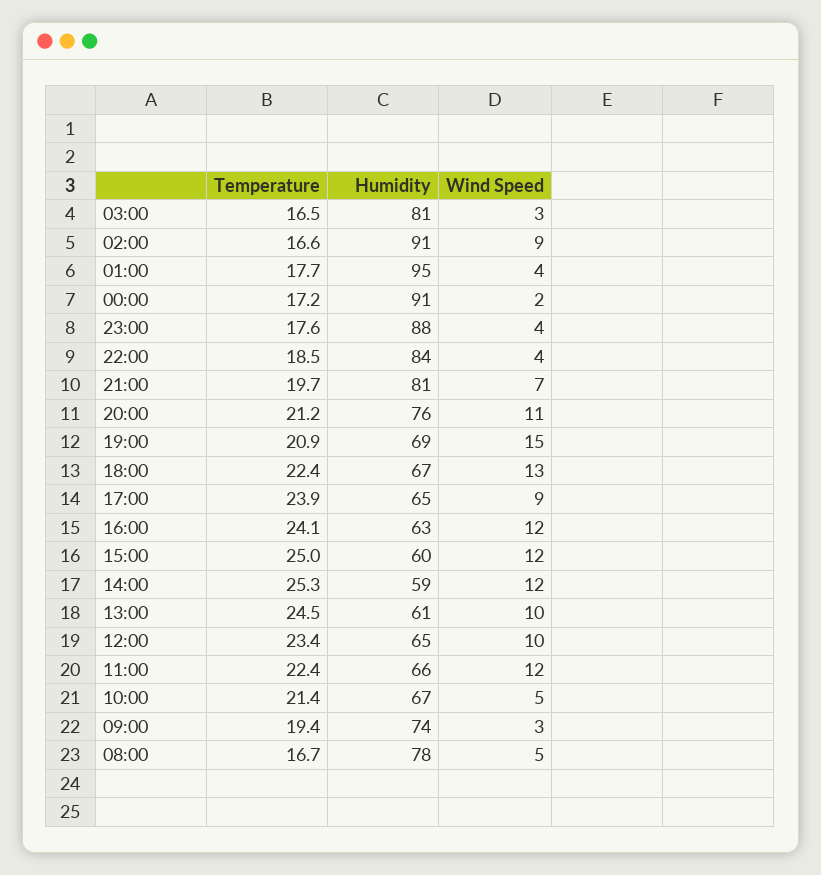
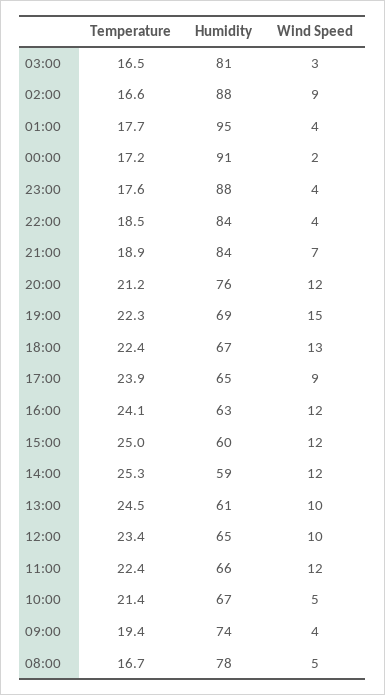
Humidity, 02:00: 91 -> 88
Temperature, 21:00: 19.7 -> 18.9
Humidity, 21:00: 81 -> 84
Wind Speed, 20:00: 11 -> 12
Temperature, 19:00: 20.9 -> 22.3
Wind Speed, 09:00: 3 -> 4

